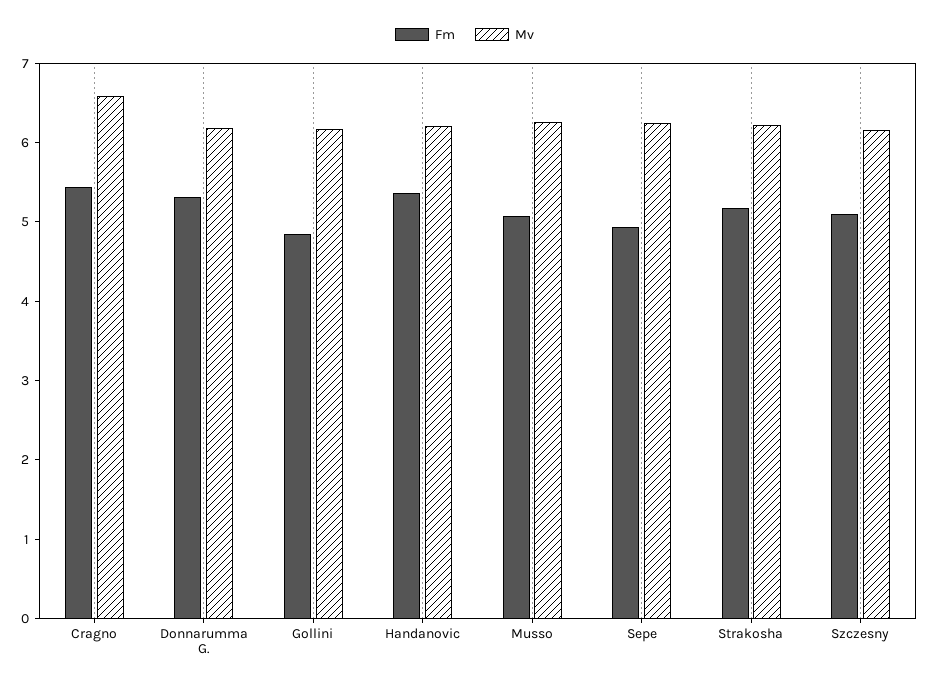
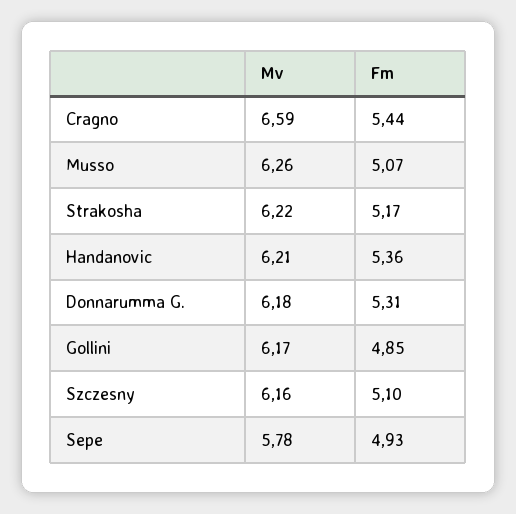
Mv, Sepe: 6.2 -> 5.78

